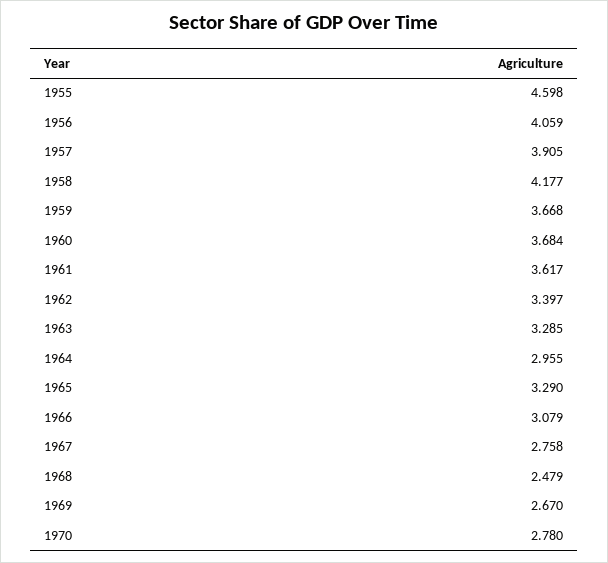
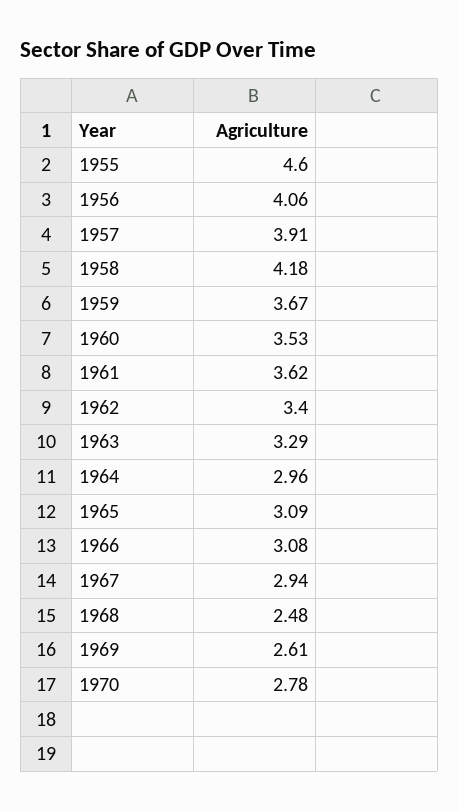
1960: 3.684 -> 3.53
1965: 3.29 -> 3.09
1967: 2.758 -> 2.94
1969: 2.67 -> 2.61

